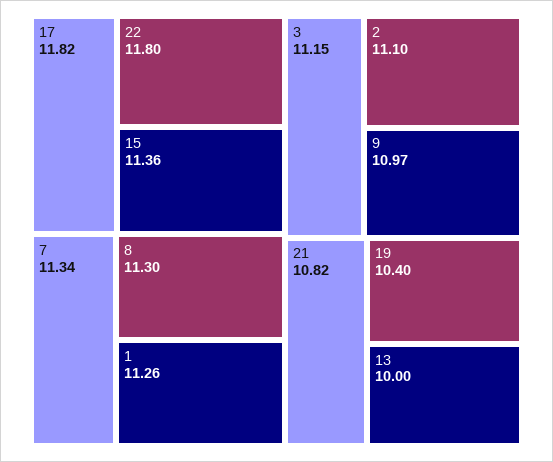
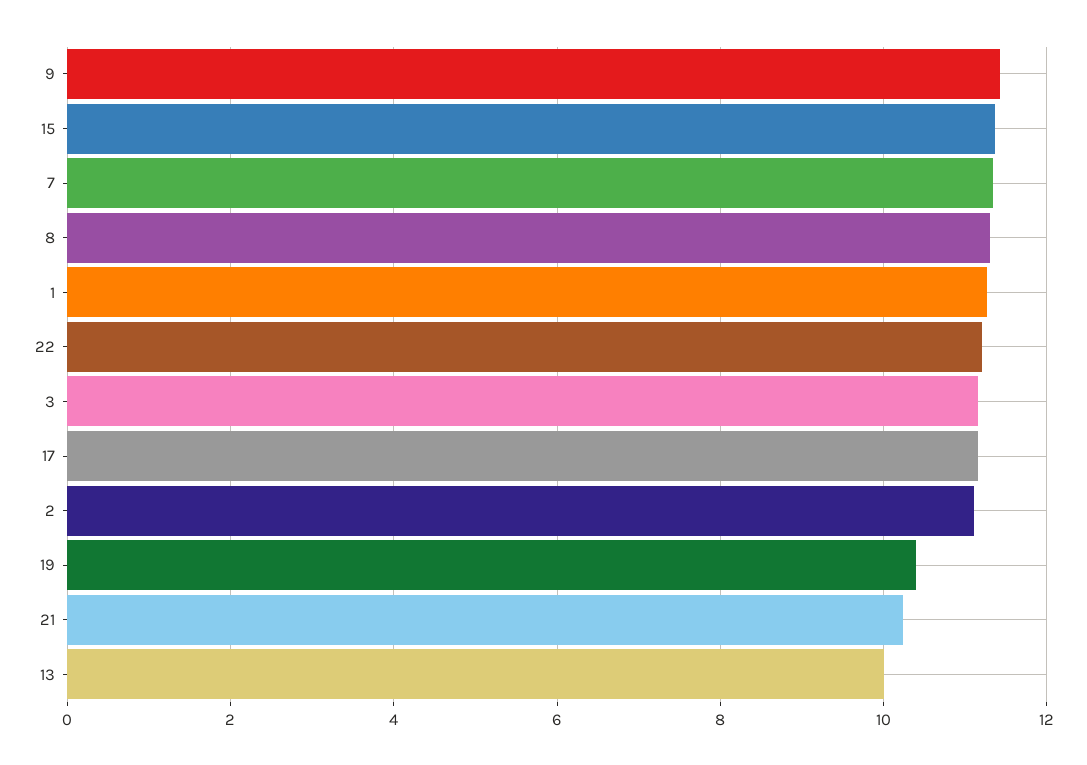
17: 11.82 -> 11.2
22: 11.8 -> 11.2
9: 10.97 -> 11.4
21: 10.82 -> 10.2

